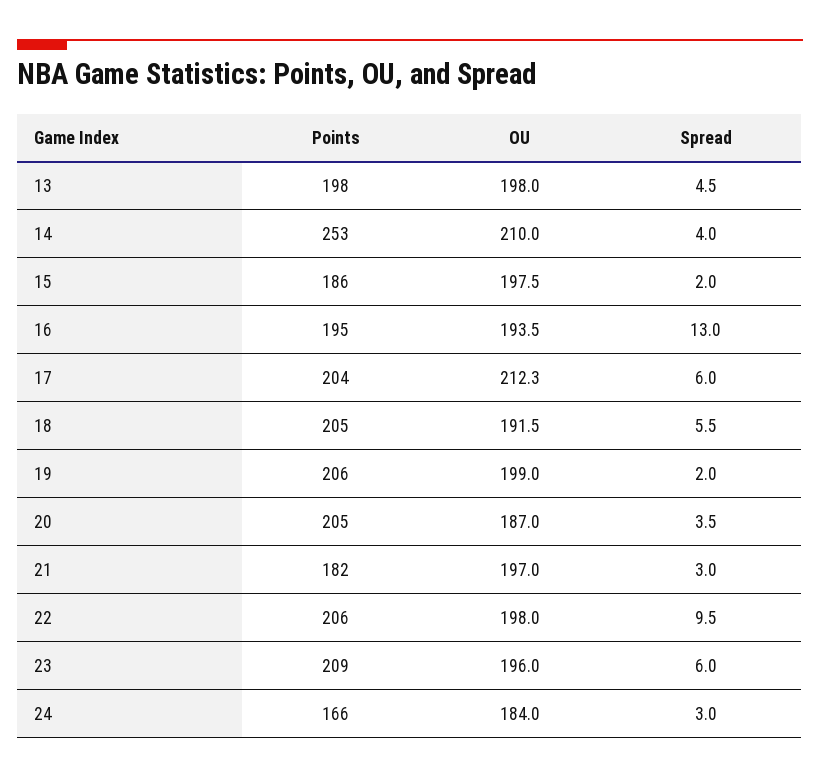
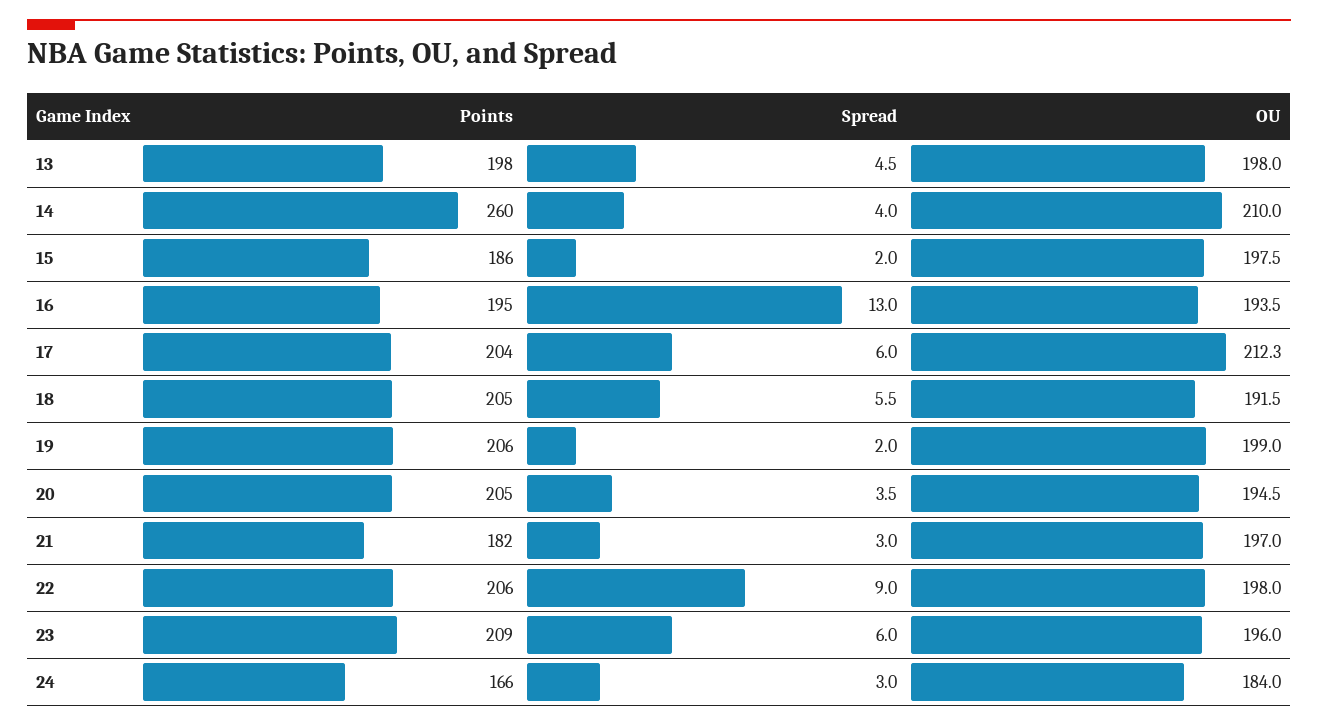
Points, 14: 253 -> 260
OU, 20: 187 -> 194.5
Spread, 22: 9.5 -> 9

